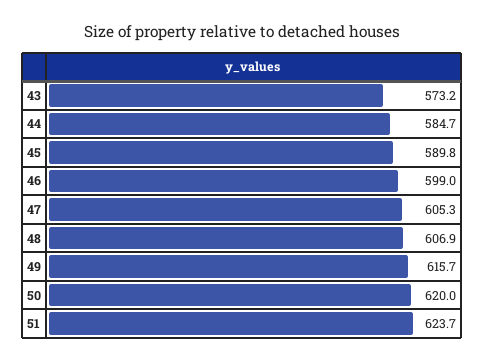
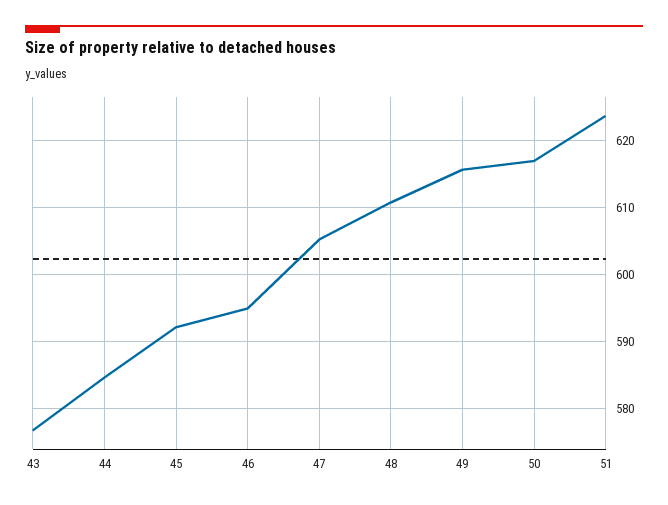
43: 573.2 -> 577
45: 589.8 -> 592
46: 599 -> 595
48: 606.9 -> 611
50: 620 -> 617

